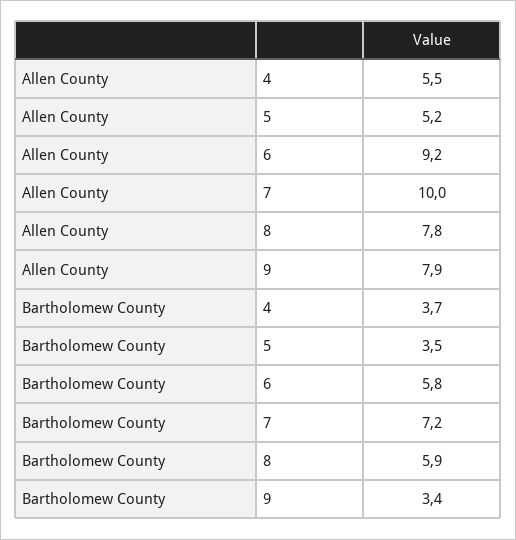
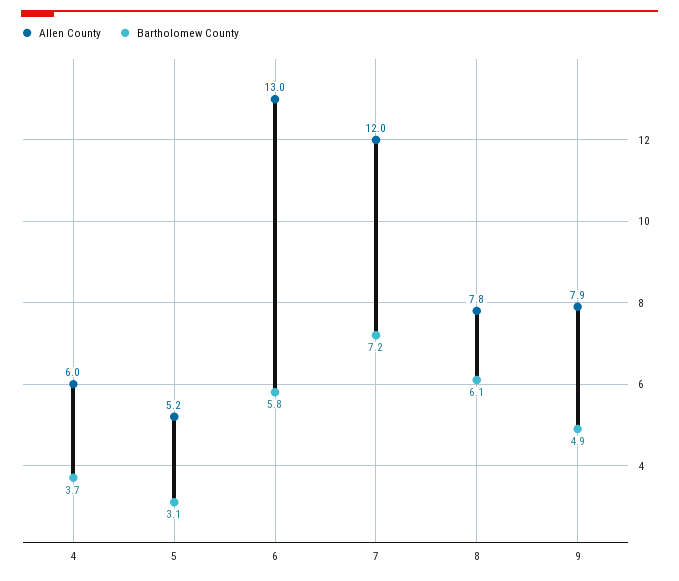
Allen County, 4: 5.5 -> 6
Allen County, 6: 9.2 -> 13
Allen County, 7: 10 -> 12
Bartholomew County, 5: 3.5 -> 3.1
Bartholomew County, 8: 5.9 -> 6.1
Bartholomew County, 9: 3.4 -> 4.9

